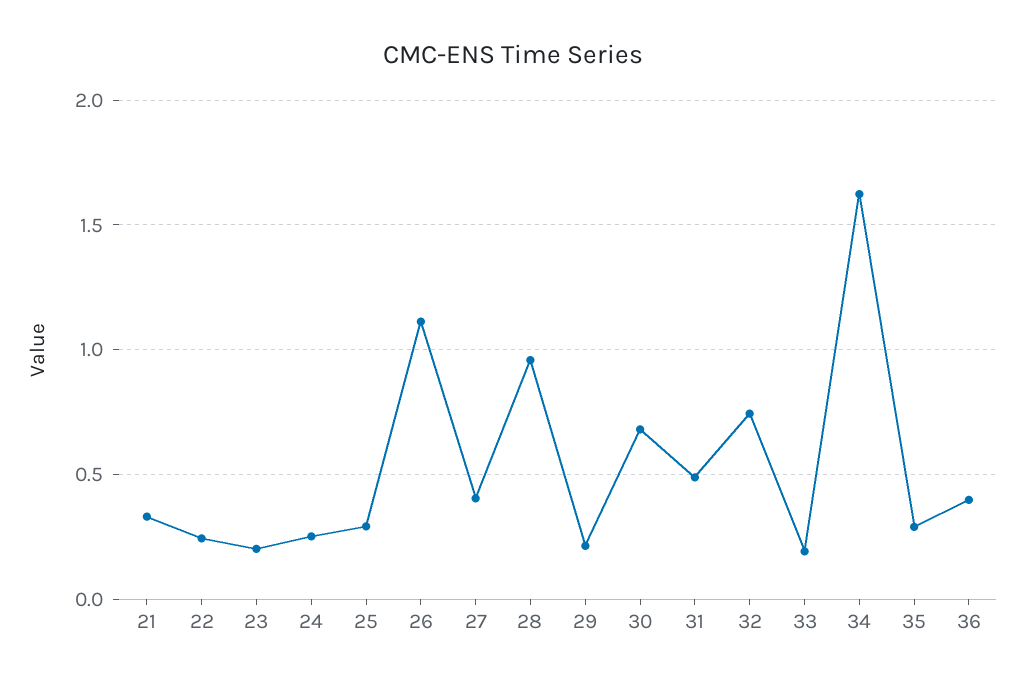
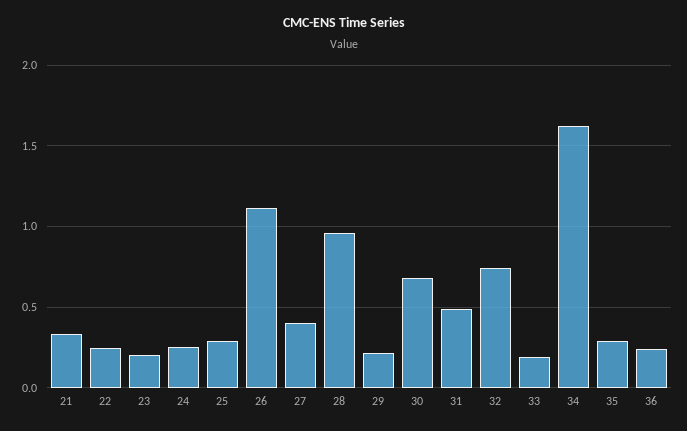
36: 0.4 -> 0.25

